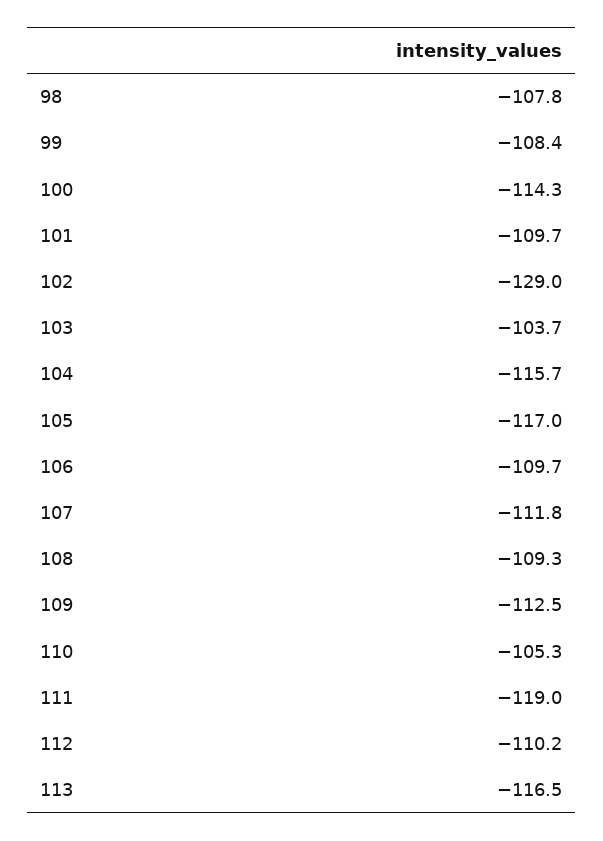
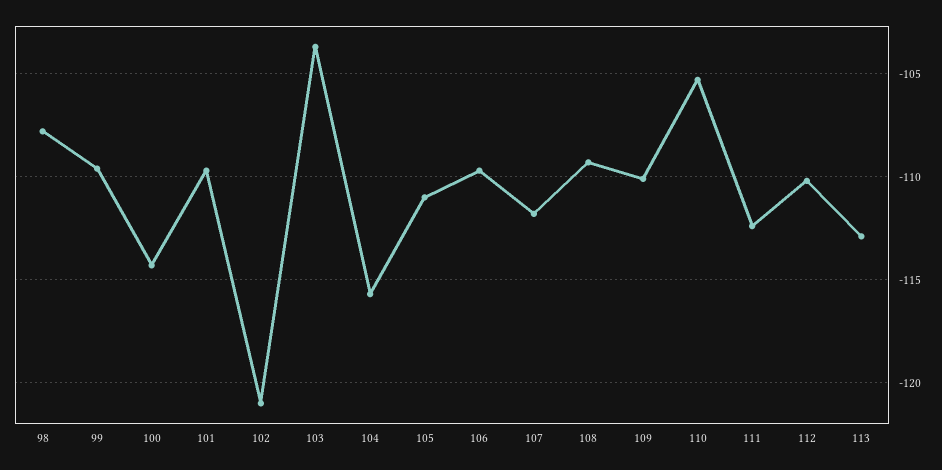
99: -108.4 -> -109.5
102: -129 -> -121
105: -117 -> -111
109: -112.5 -> -110
111: -119 -> -112.5
113: -116.5 -> -113

